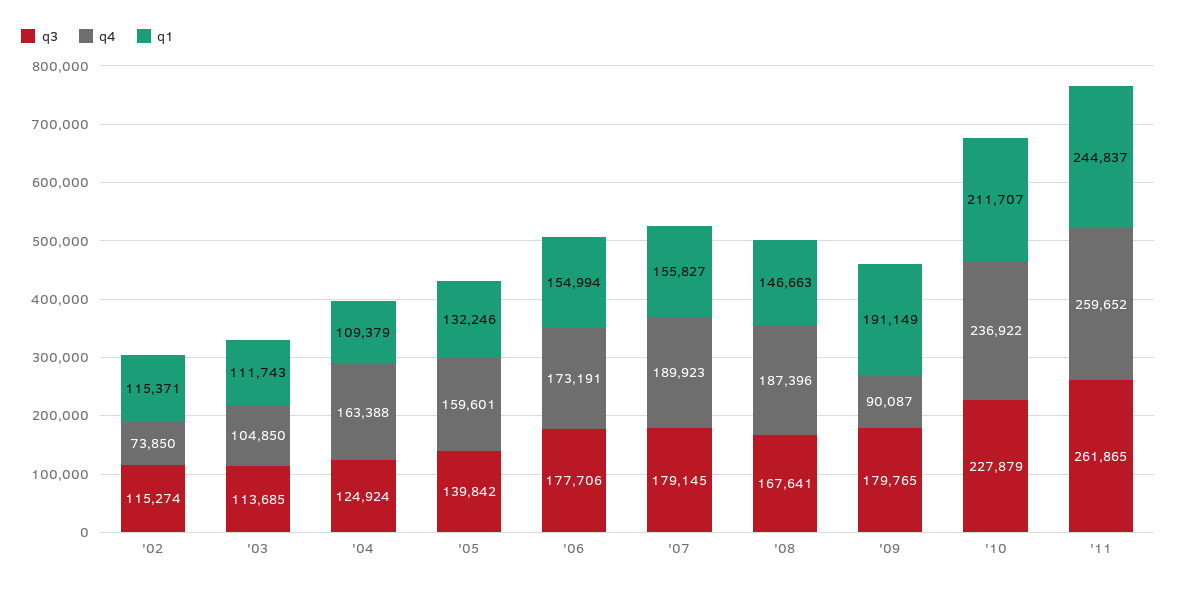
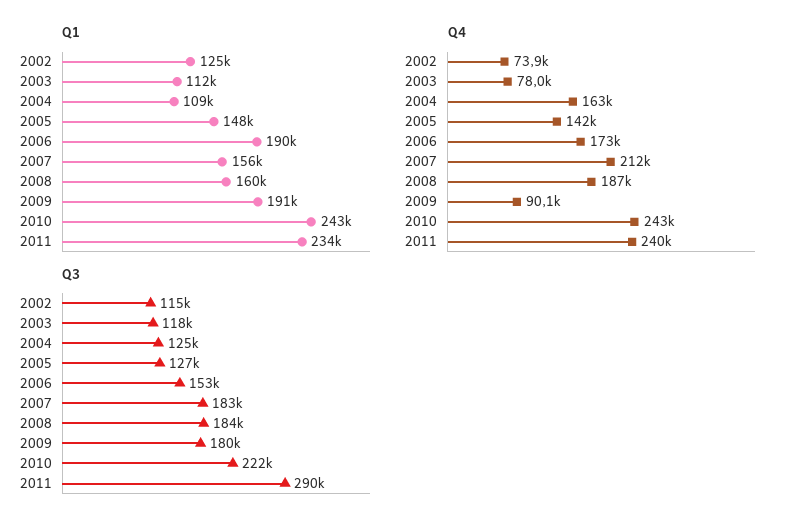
q1, '02: 115371 -> 125000
q3, '03: 113685 -> 118000
q4, '03: 104850 -> 78000
q3, '05: 139842 -> 127000
q4, '05: 159601 -> 142000
q1, '05: 132246 -> 148000
q3, '06: 177706 -> 153000
q1, '06: 154994 -> 190000
q3, '07: 179145 -> 183000
q4, '07: 189923 -> 212000
q3, '08: 167641 -> 184000
q1, '08: 146663 -> 160000
q3, '10: 227879 -> 222000
q4, '10: 236922 -> 243000
q1, '10: 211707 -> 243000
q3, '11: 261865 -> 290000
q4, '11: 259652 -> 240000
q1, '11: 244837 -> 234000

